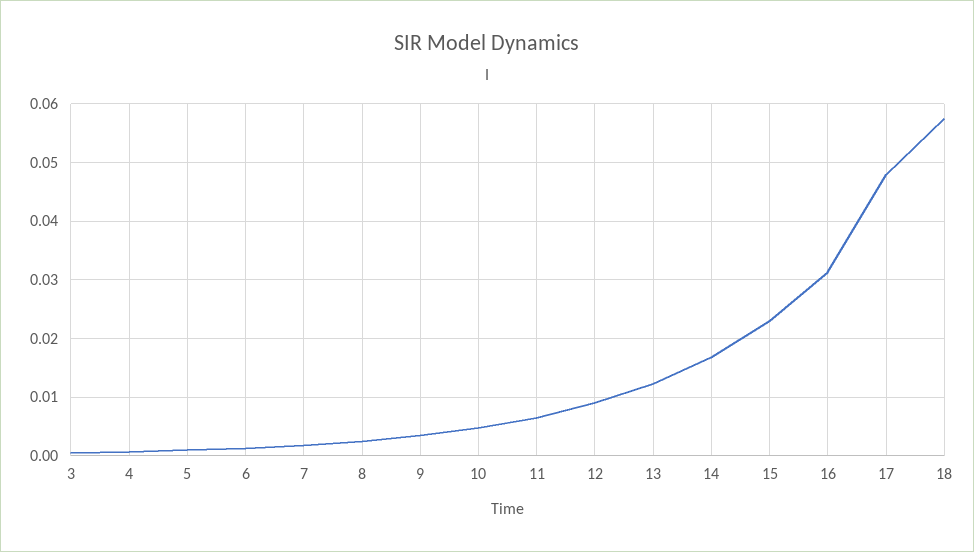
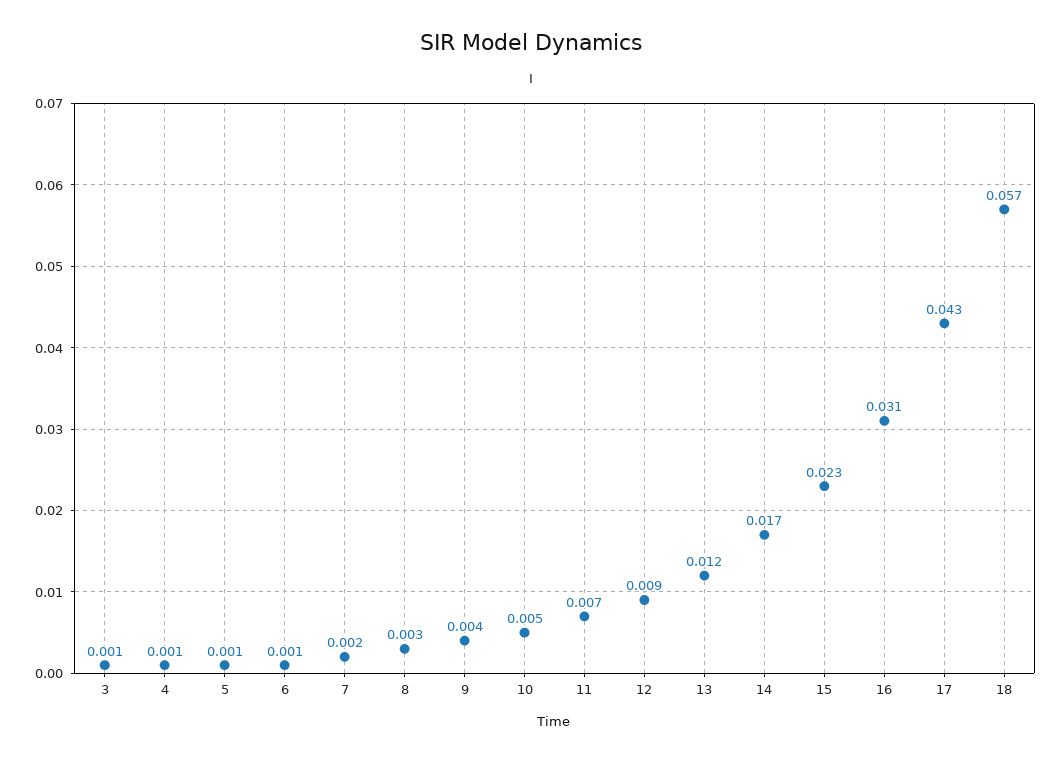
17: 0.048 -> 0.043

